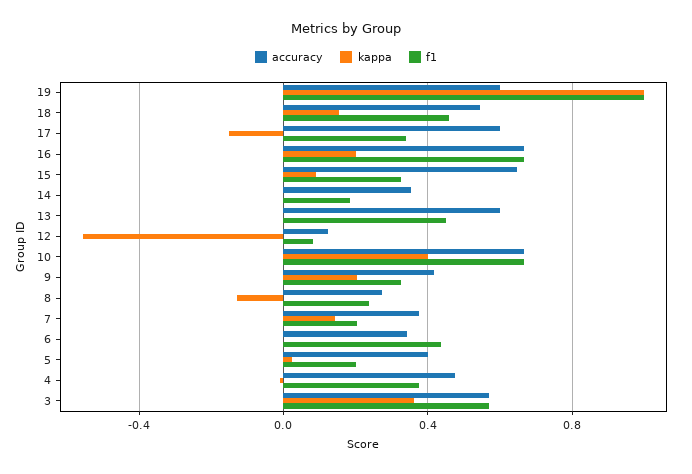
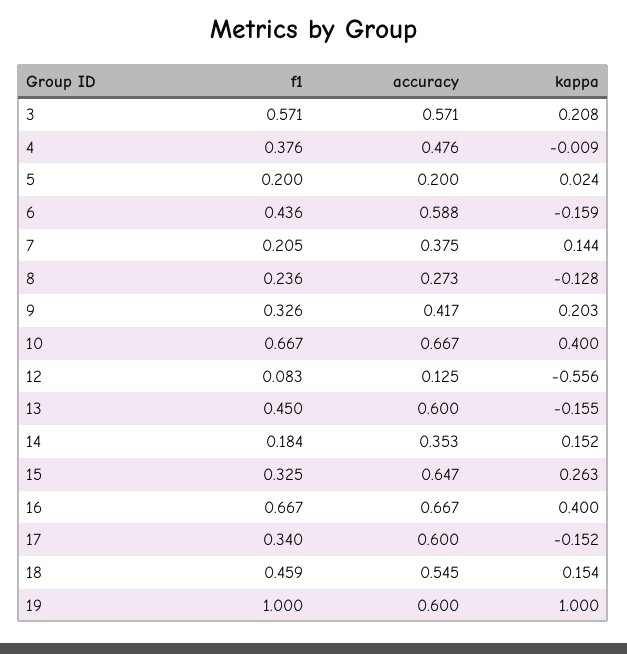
kappa, 16: 0.2 -> 0.4
kappa, 15: 0.1 -> 0.263
kappa, 14: 0 -> 0.152
kappa, 13: 0 -> -0.155
accuracy, 6: 0.35 -> 0.588
kappa, 6: 0 -> -0.159
accuracy, 5: 0.4 -> 0.2
kappa, 3: 0.35 -> 0.208

